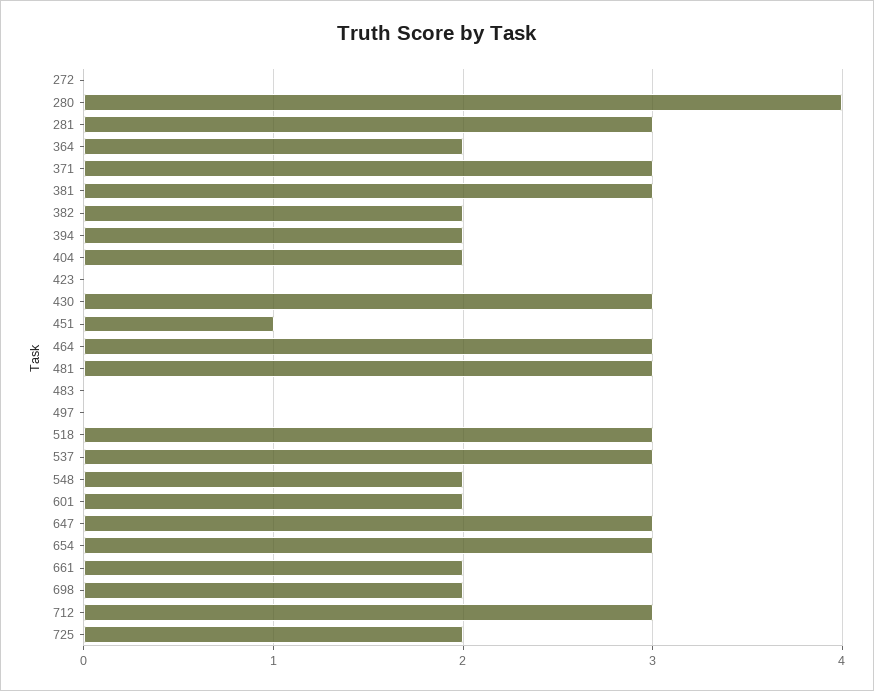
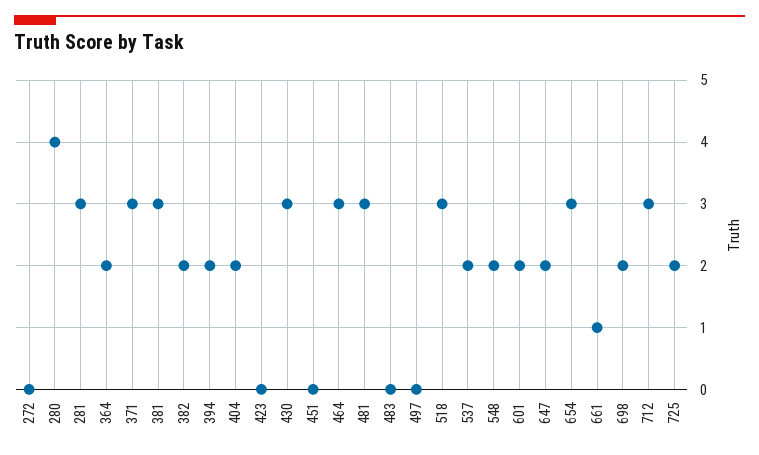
451: 1 -> 0
537: 3 -> 2
647: 3 -> 2
661: 2 -> 1

